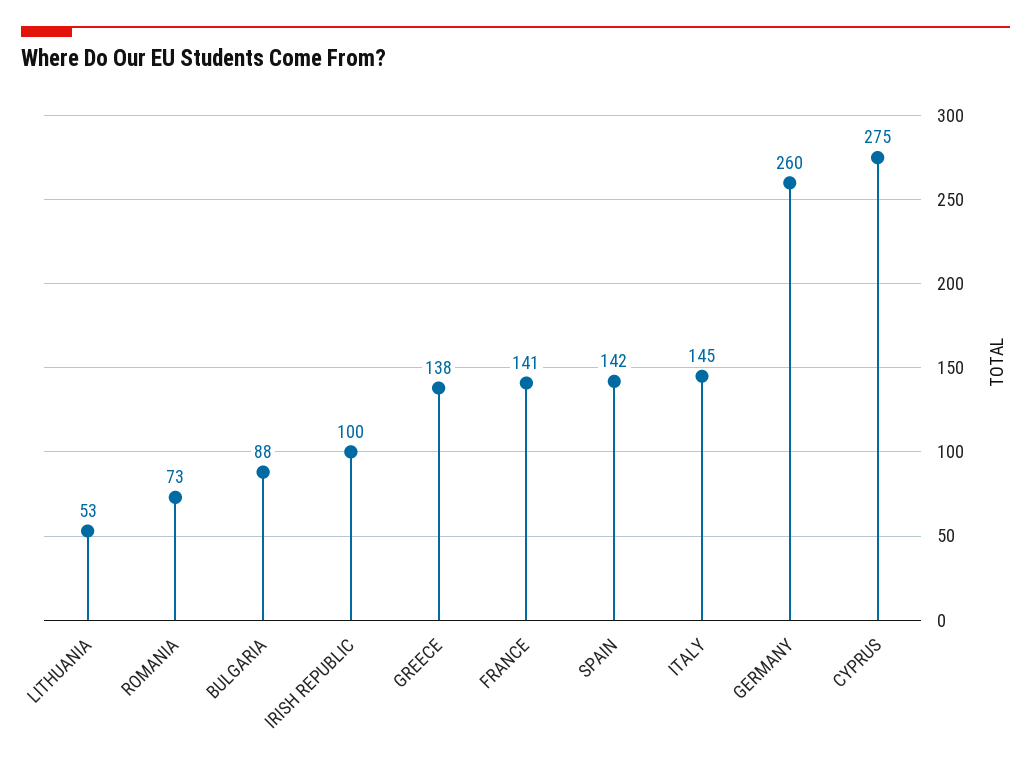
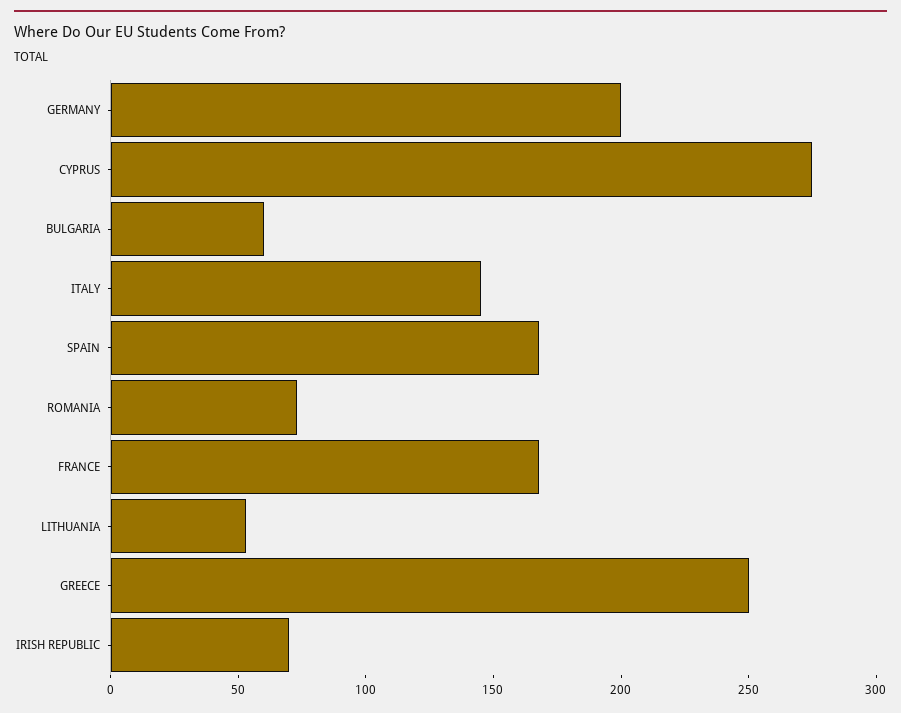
BULGARIA: 88 -> 60
IRISH REPUBLIC: 100 -> 70
GREECE: 138 -> 250
FRANCE: 141 -> 170
SPAIN: 142 -> 170
GERMANY: 260 -> 200

